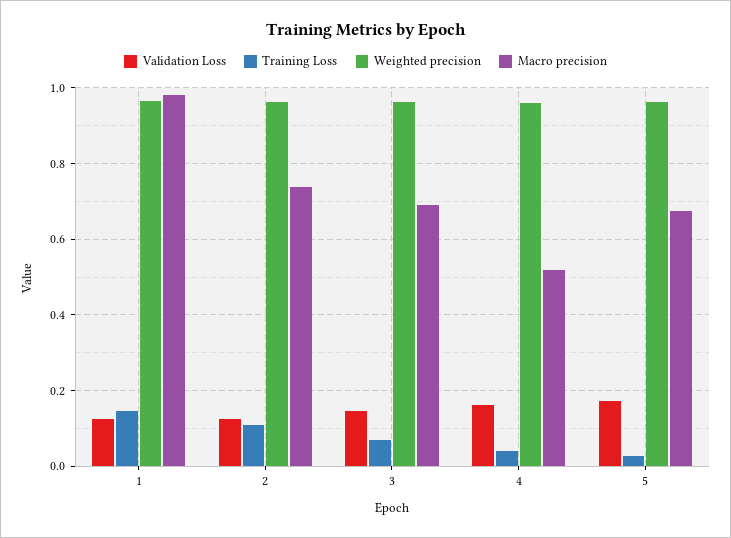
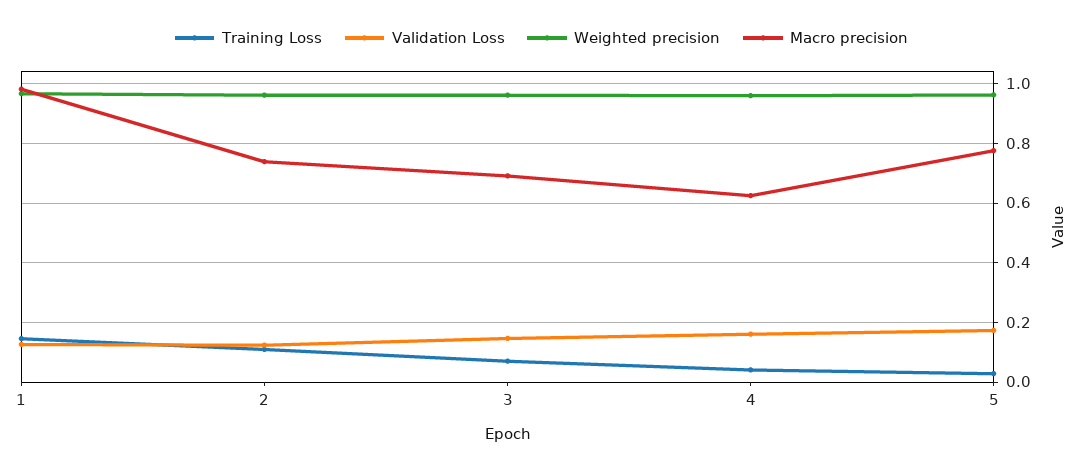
Macro precision, 4: 0.52 -> 0.625
Macro precision, 5: 0.68 -> 0.775

